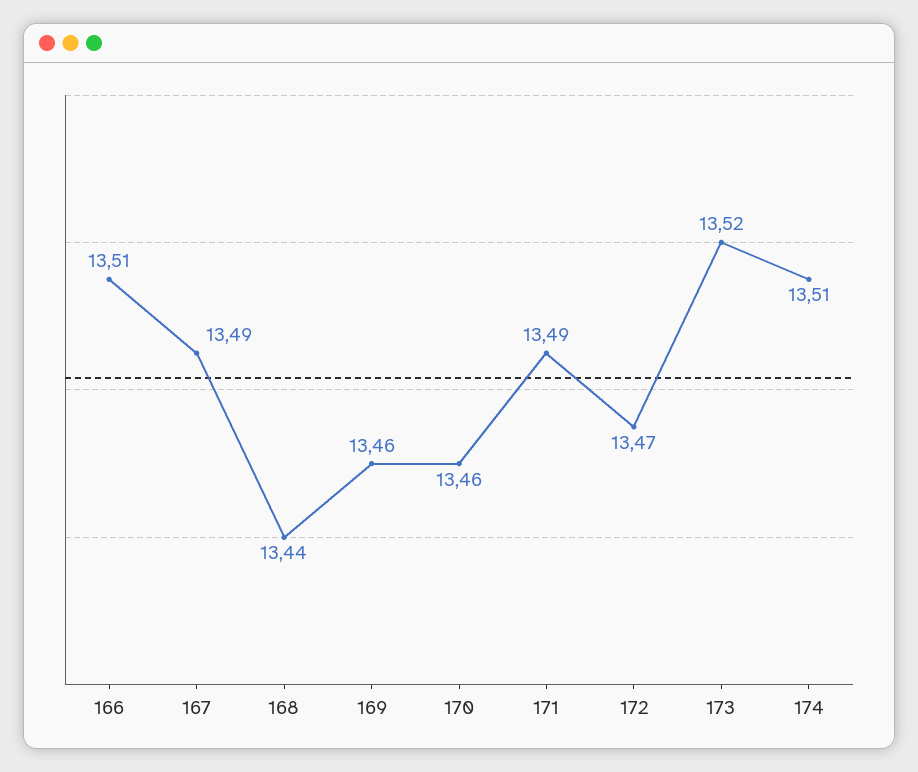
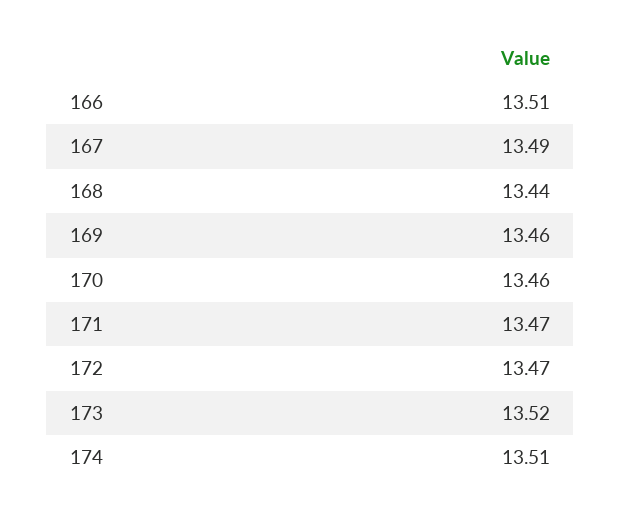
171: 13.49 -> 13.47

